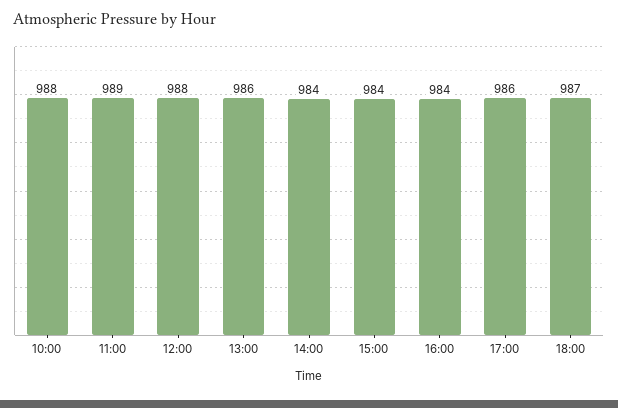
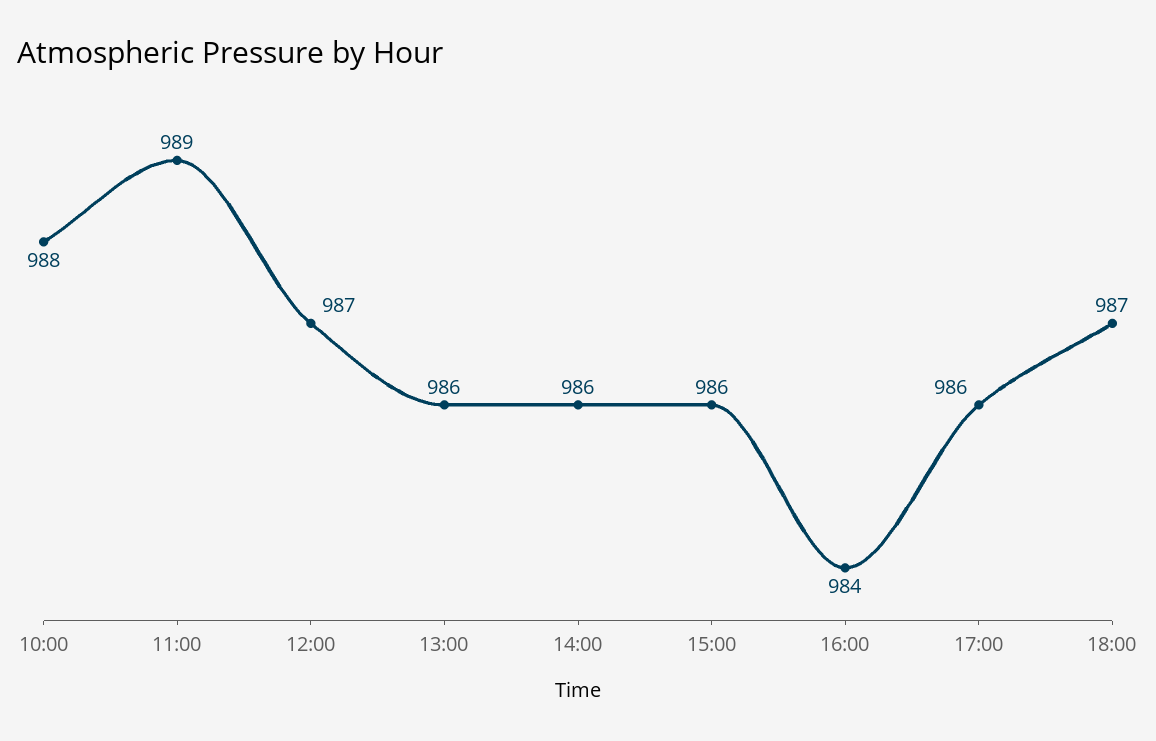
12:00: 988 -> 987
14:00: 984 -> 986
15:00: 984 -> 986

